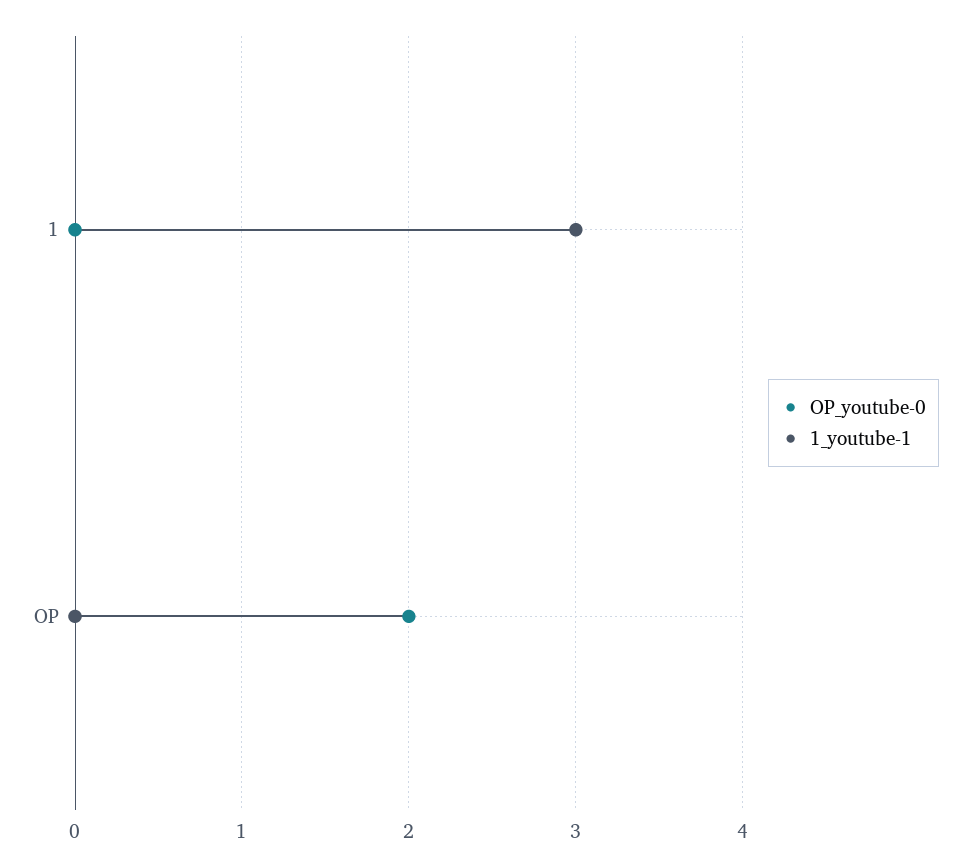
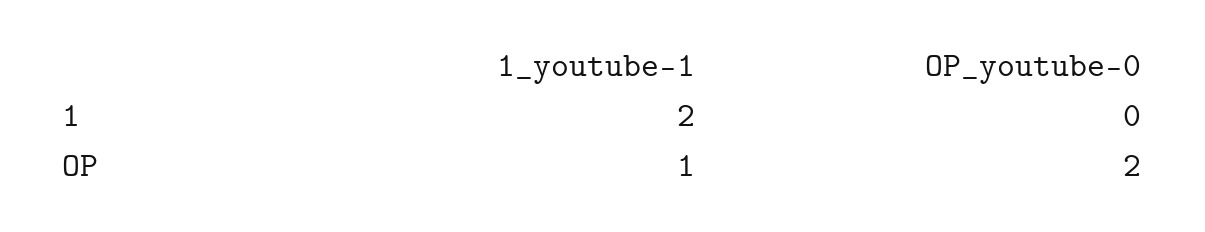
1_youtube-1, 1: 3 -> 2
1_youtube-1, OP: 0 -> 1

